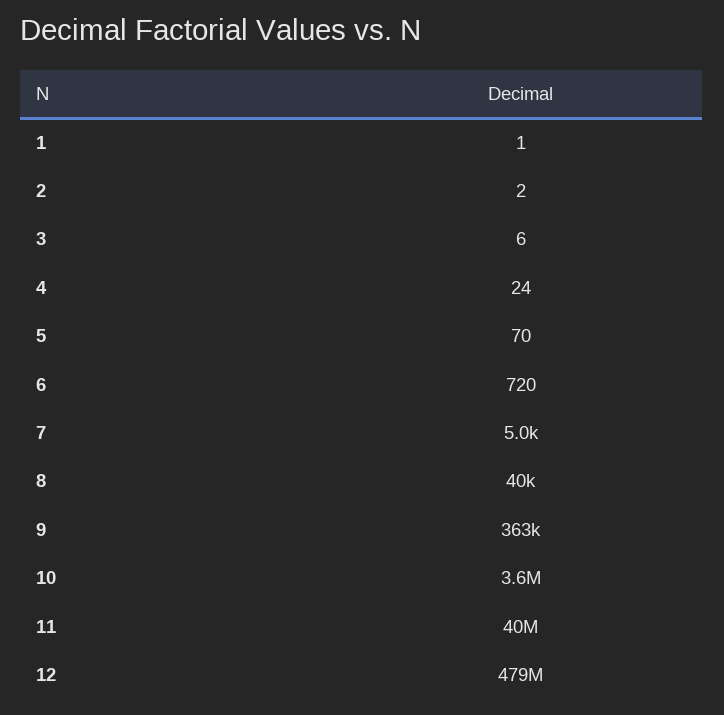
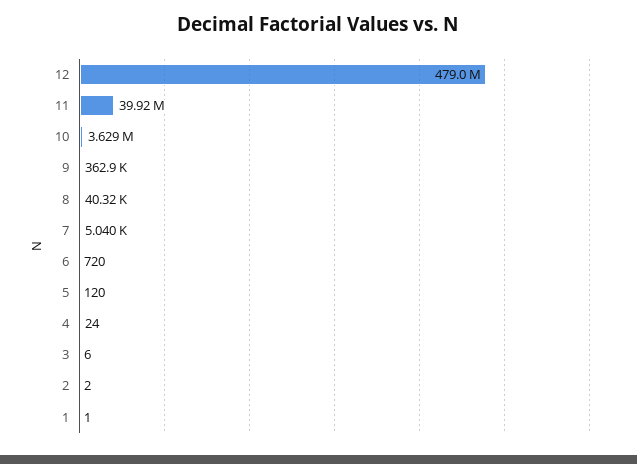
5: 70 -> 120

